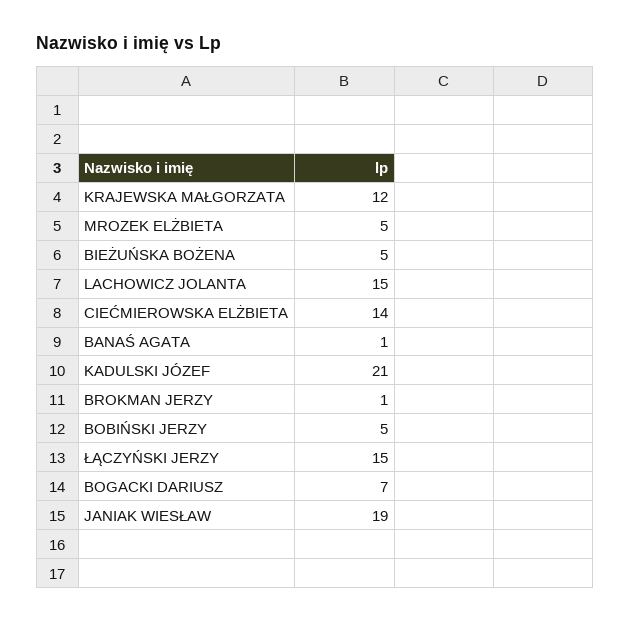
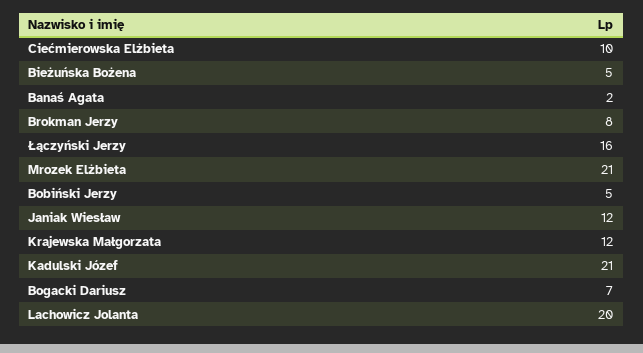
MROZEK ELŻBIETA: 5 -> 21
LACHOWICZ JOLANTA: 15 -> 20
CIEĆMIEROWSKA ELŻBIETA: 14 -> 10
BANAŚ AGATA: 1 -> 2
BROKMAN JERZY: 1 -> 8
ŁĄCZYŃSKI JERZY: 15 -> 16
JANIAK WIESŁAW: 19 -> 12

